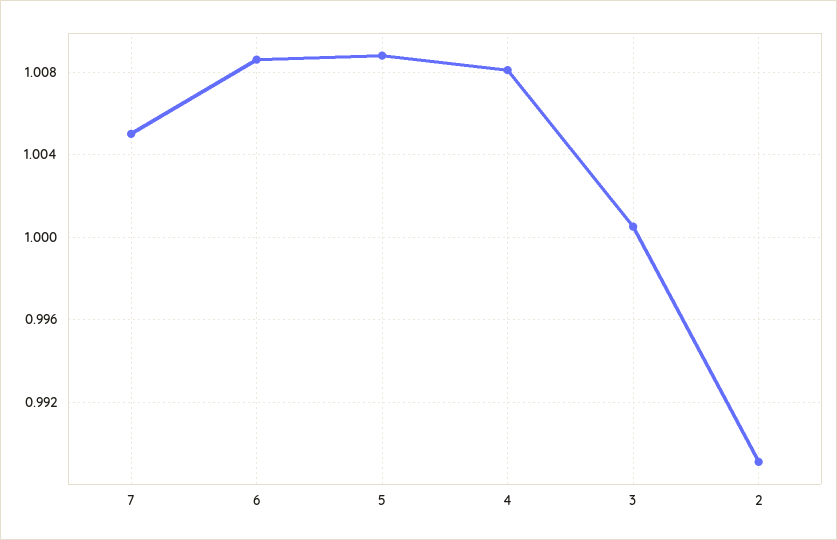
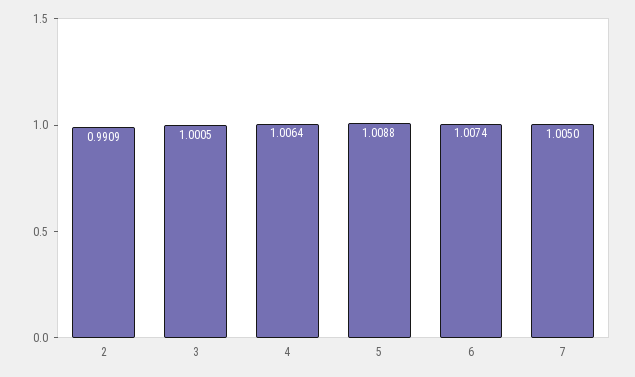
6: 1.0085 -> 1.0074
4: 1.008 -> 1.0064
2: 0.989 -> 0.9909

